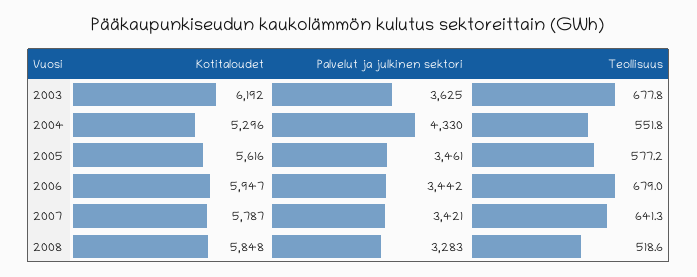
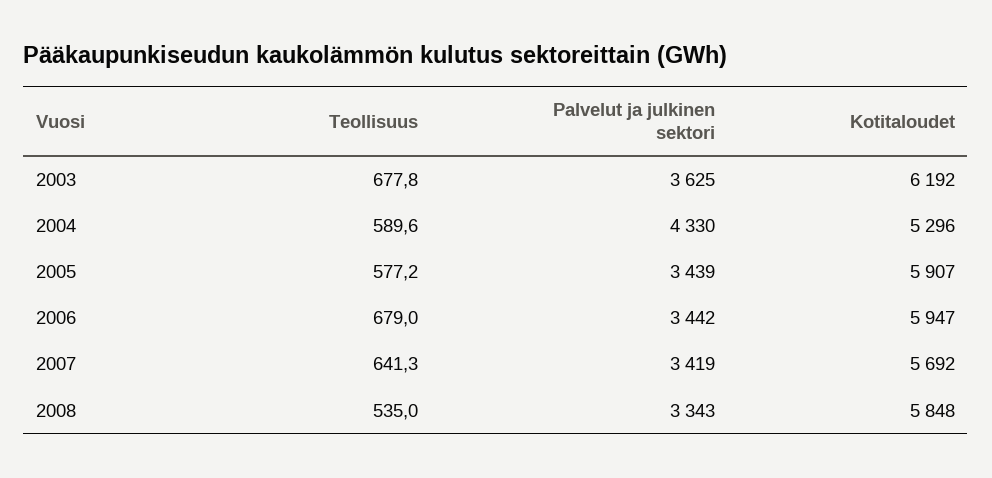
Teollisuus, 2004: 551.8 -> 589.6
Kotitaloudet, 2005: 5616 -> 5907
Palvelut ja julkinen sektori, 2005: 3461 -> 3439
Kotitaloudet, 2007: 5787 -> 5692
Palvelut ja julkinen sektori, 2007: 3421 -> 3419
Palvelut ja julkinen sektori, 2008: 3283 -> 3343
Teollisuus, 2008: 518.6 -> 535

